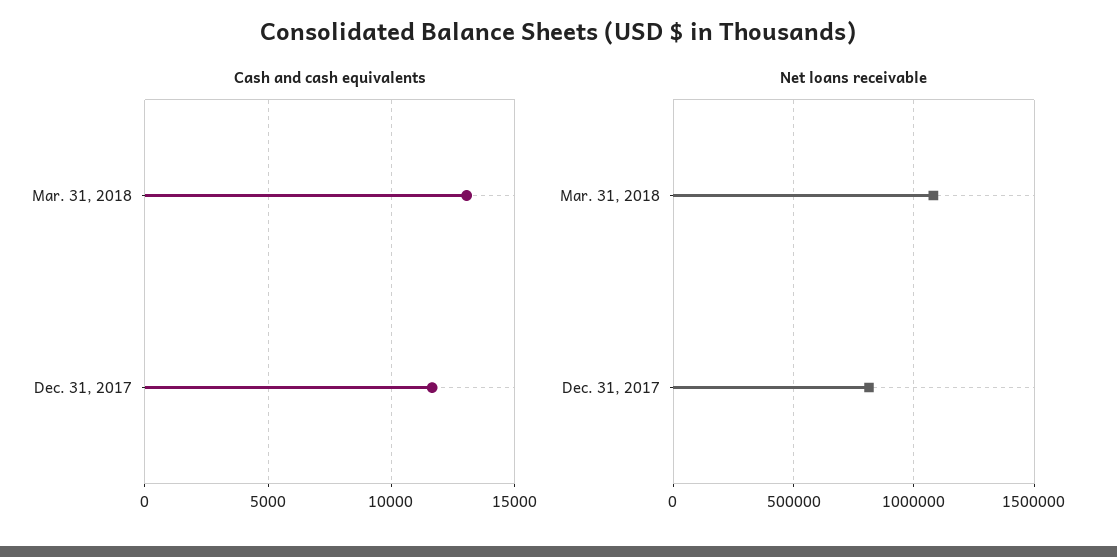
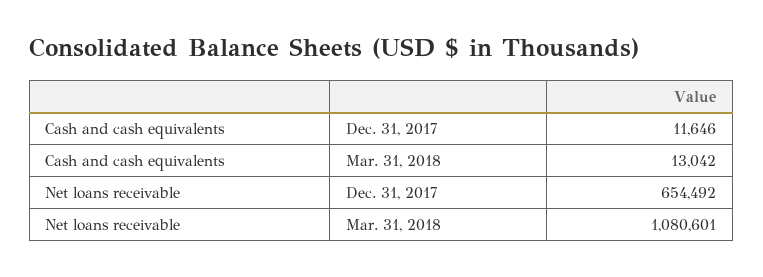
Net loans receivable, Dec. 31, 2017: 800000 -> 654492

